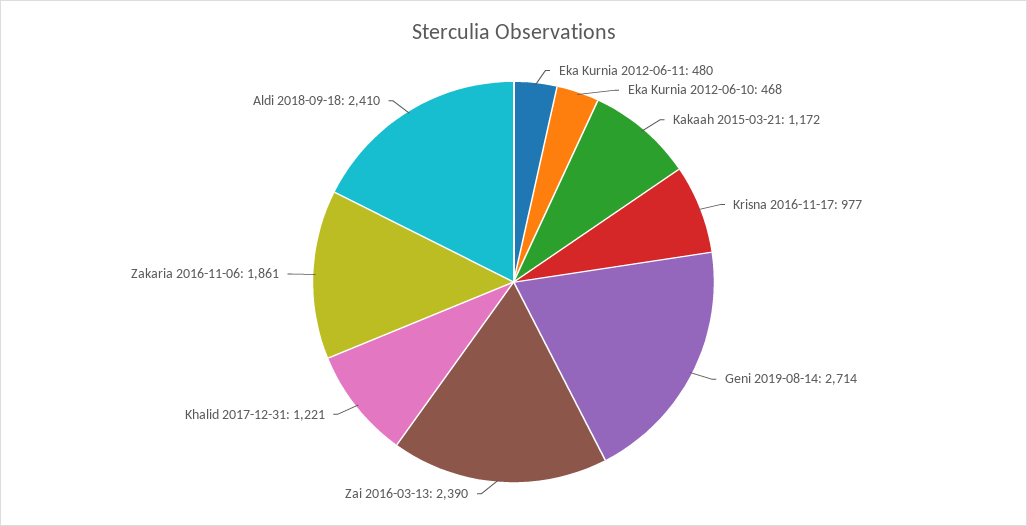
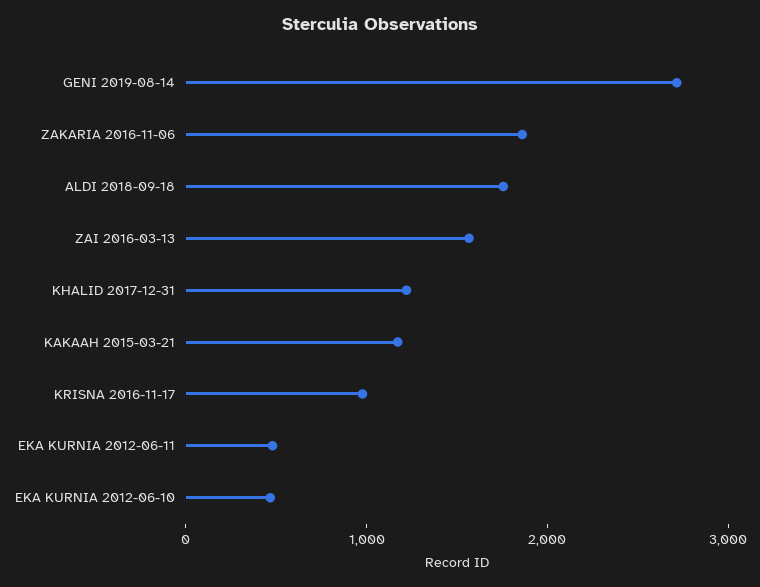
Zai 2016-03-13: 2390 -> 1600
Aldi 2018-09-18: 2410 -> 1800

